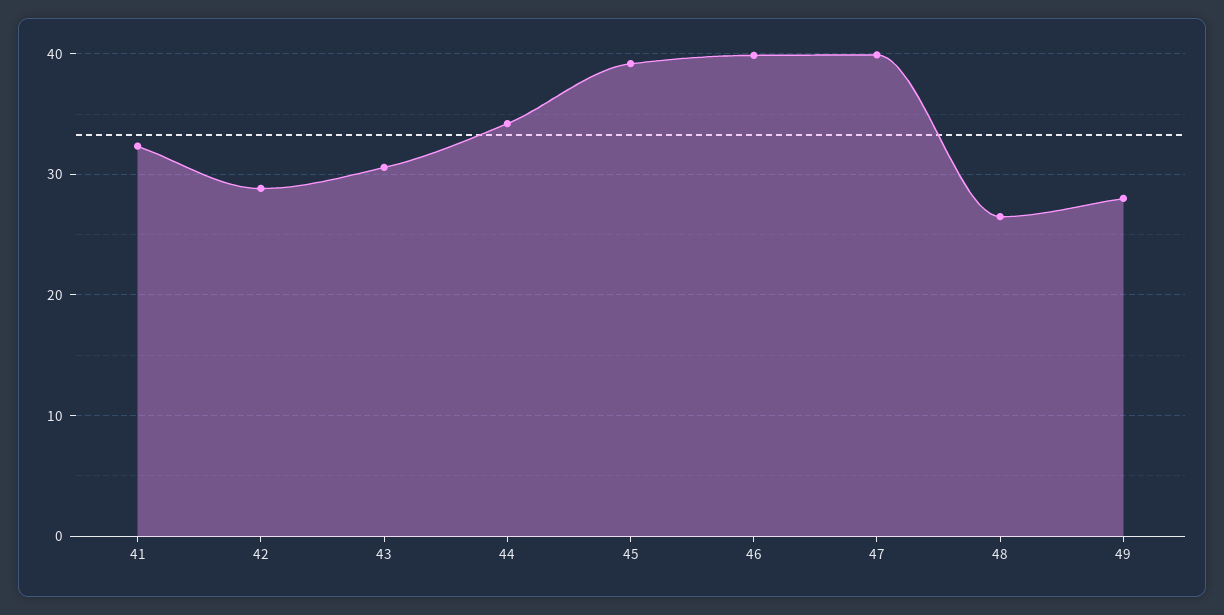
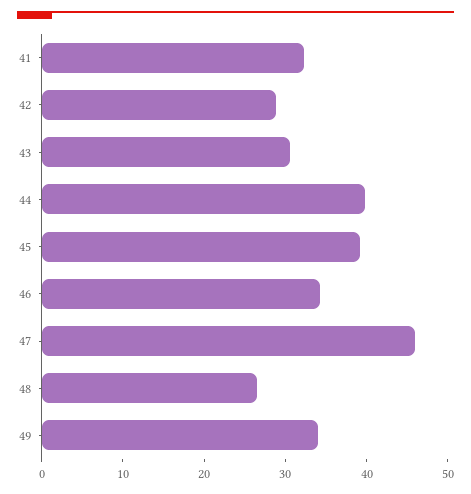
44: 34 -> 40
46: 40 -> 34
47: 40 -> 46
49: 28 -> 34

